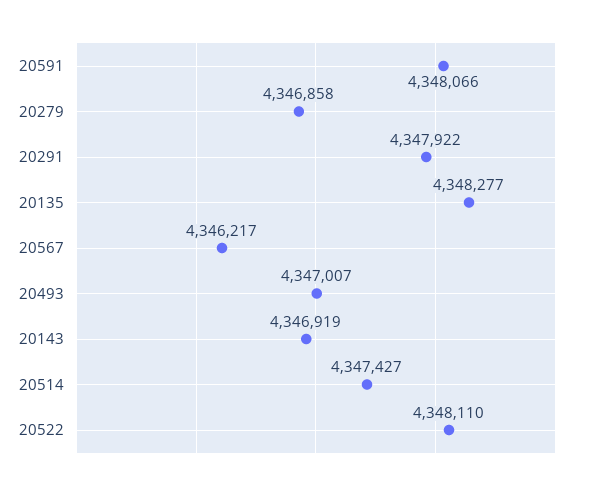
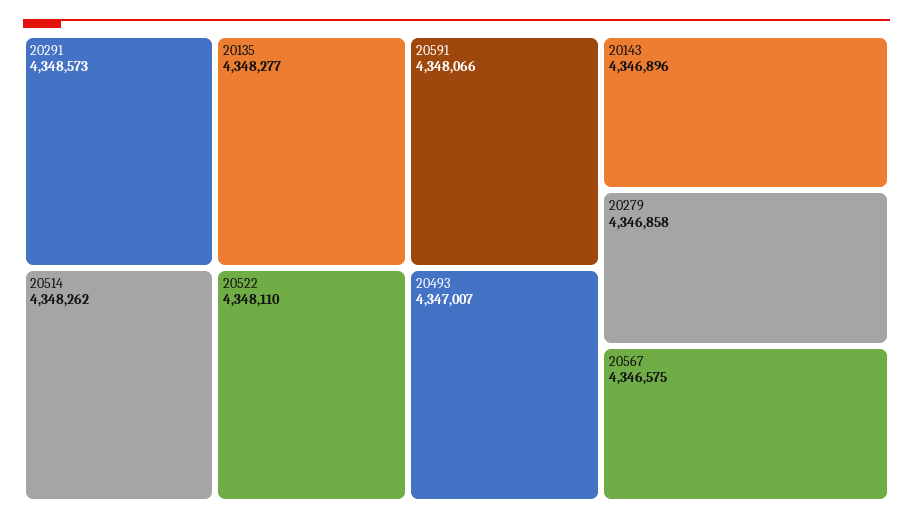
20291: 4347922 -> 4348573
20567: 4346217 -> 4346575
20143: 4346919 -> 4346896
20514: 4347427 -> 4348262

